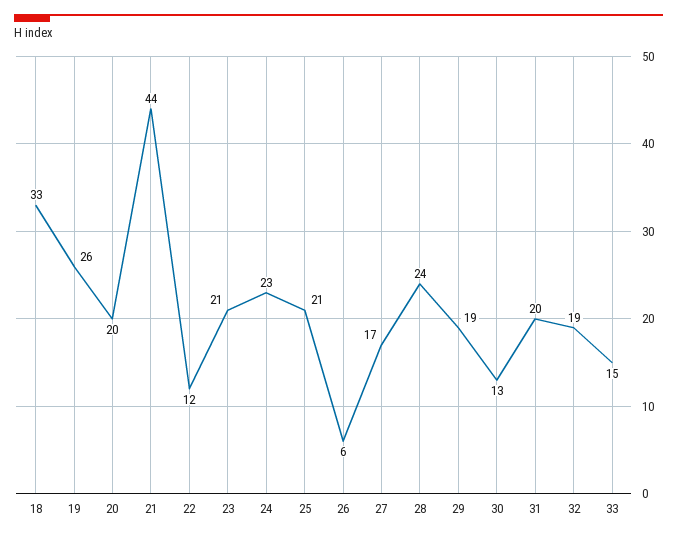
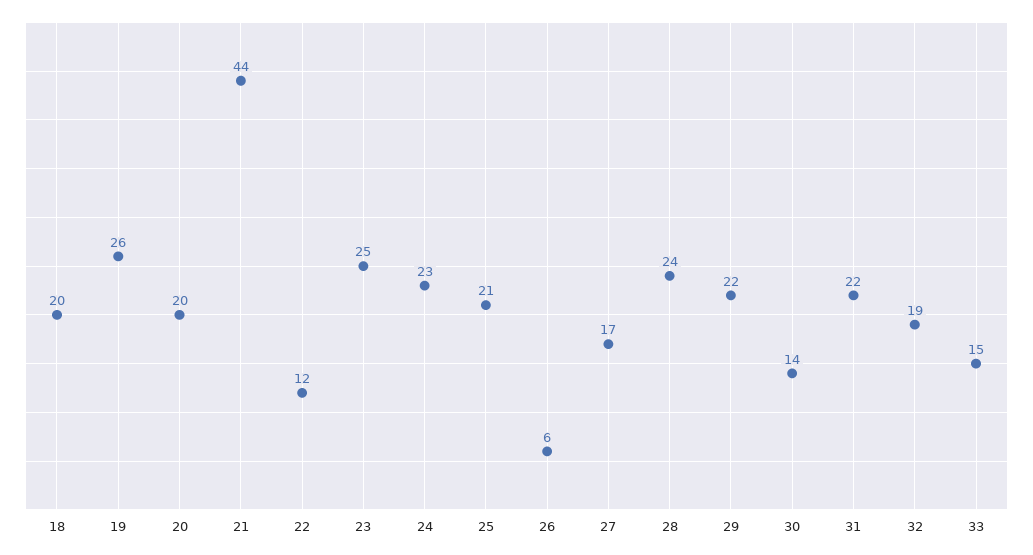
18: 33 -> 20
23: 21 -> 25
29: 19 -> 22
30: 13 -> 14
31: 20 -> 22

